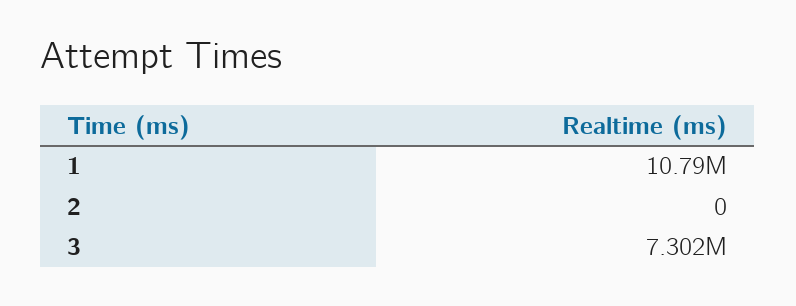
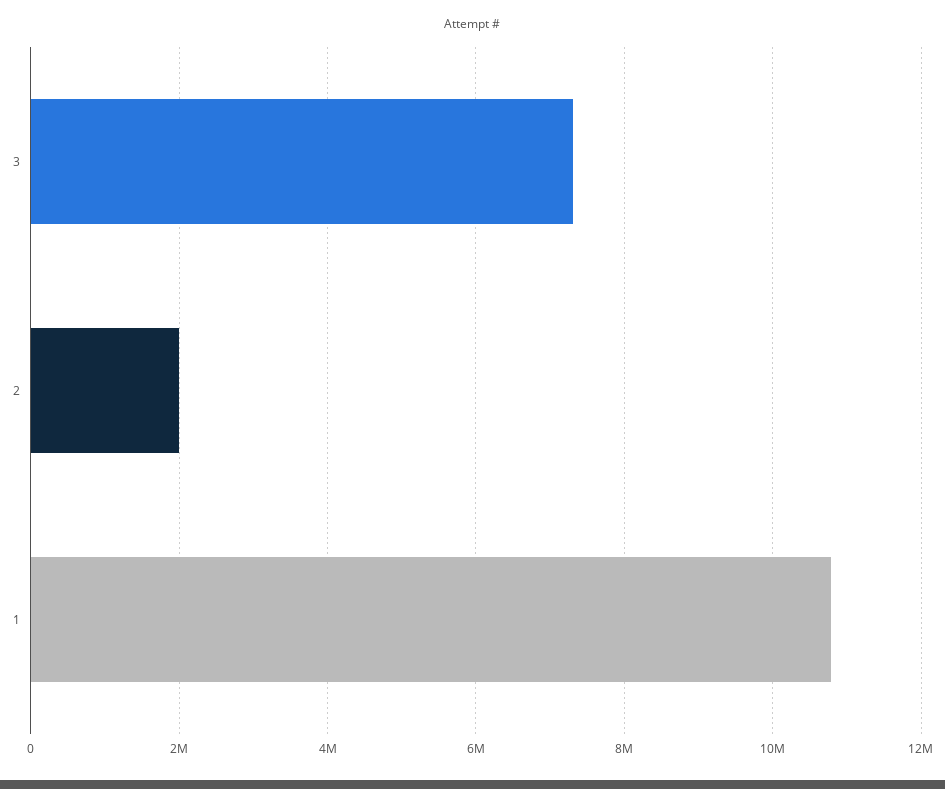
2: 0 -> 2000000

